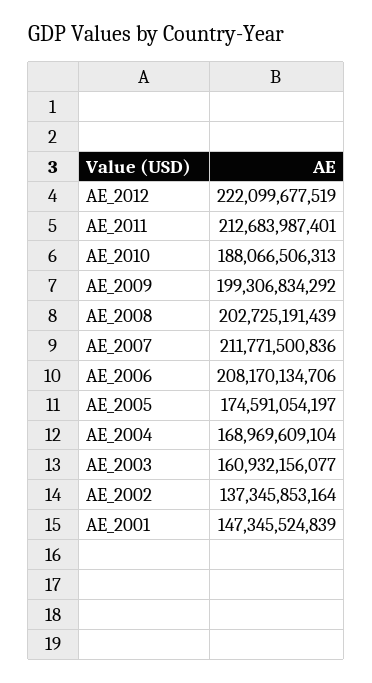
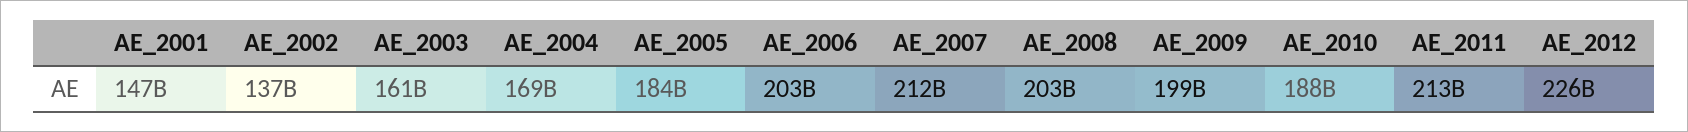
AE_2012: 222099677519 -> 226000000000
AE_2006: 208170134706 -> 203000000000
AE_2005: 174591054197 -> 184000000000

